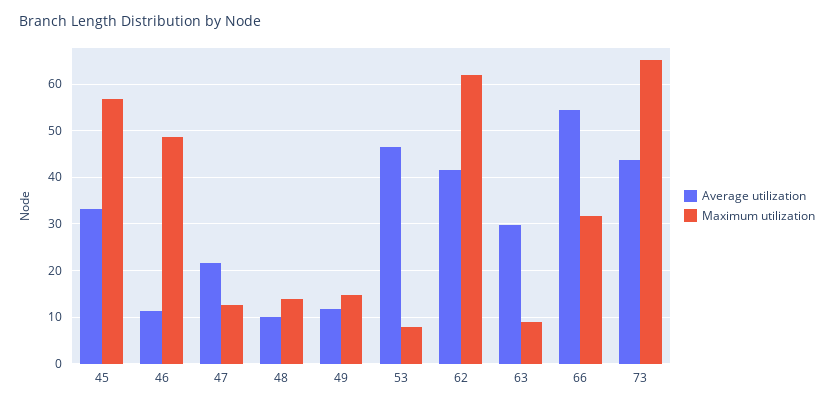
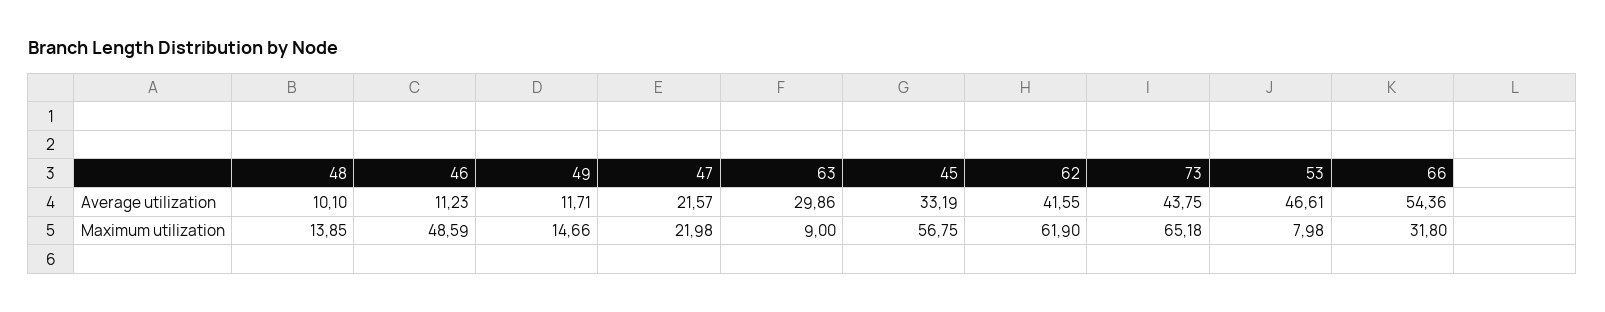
Maximum utilization, 47: 12 -> 21.98

